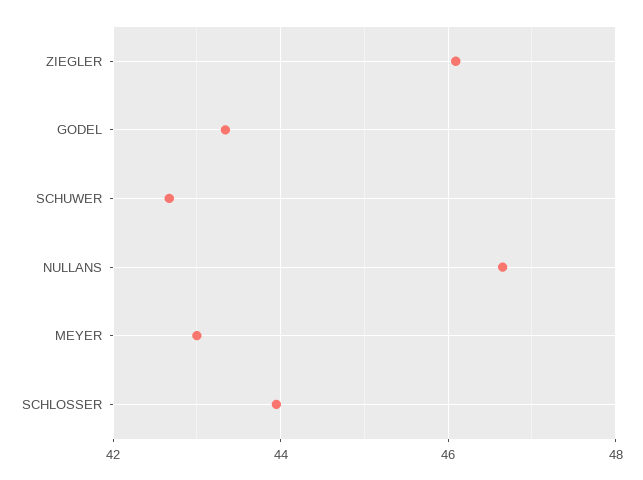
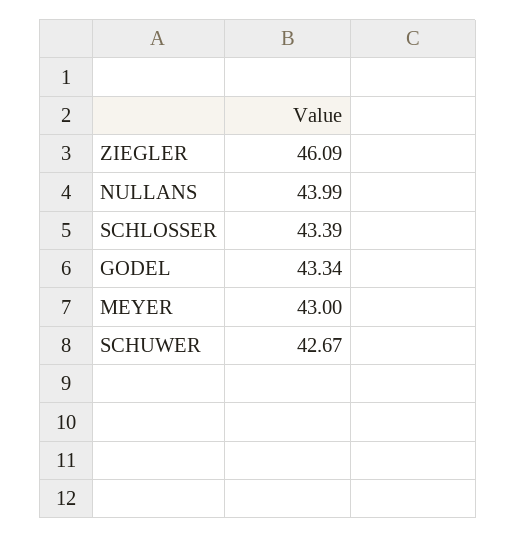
NULLANS: 46.6 -> 43.99
SCHLOSSER: 44 -> 43.39

